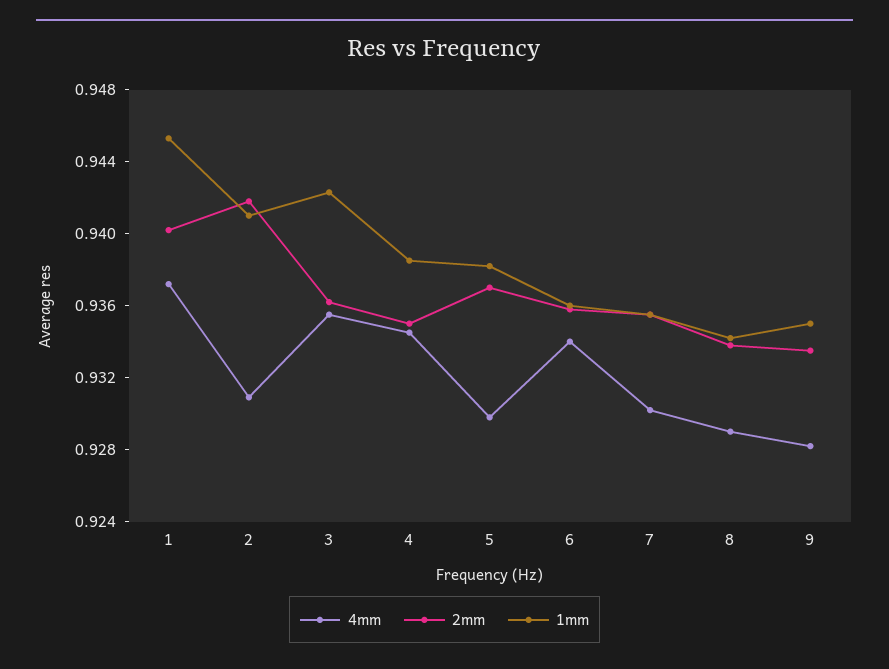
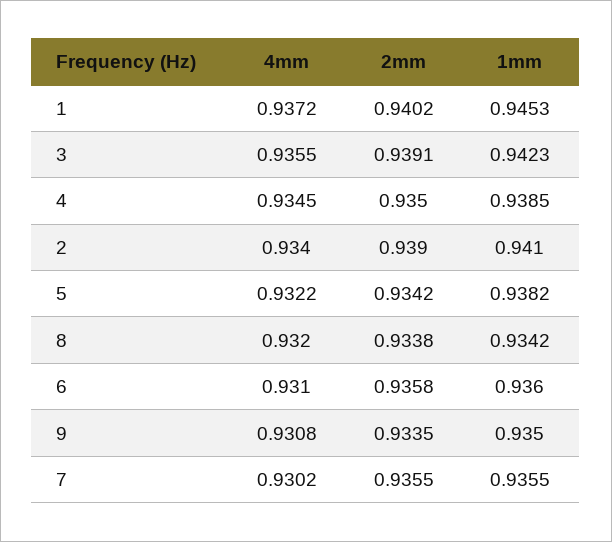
4mm, 2: 0.931 -> 0.934
2mm, 2: 0.942 -> 0.939
2mm, 3: 0.936 -> 0.9391
4mm, 5: 0.93 -> 0.9322
2mm, 5: 0.937 -> 0.9342
4mm, 6: 0.934 -> 0.931
4mm, 8: 0.929 -> 0.932
4mm, 9: 0.928 -> 0.9308

